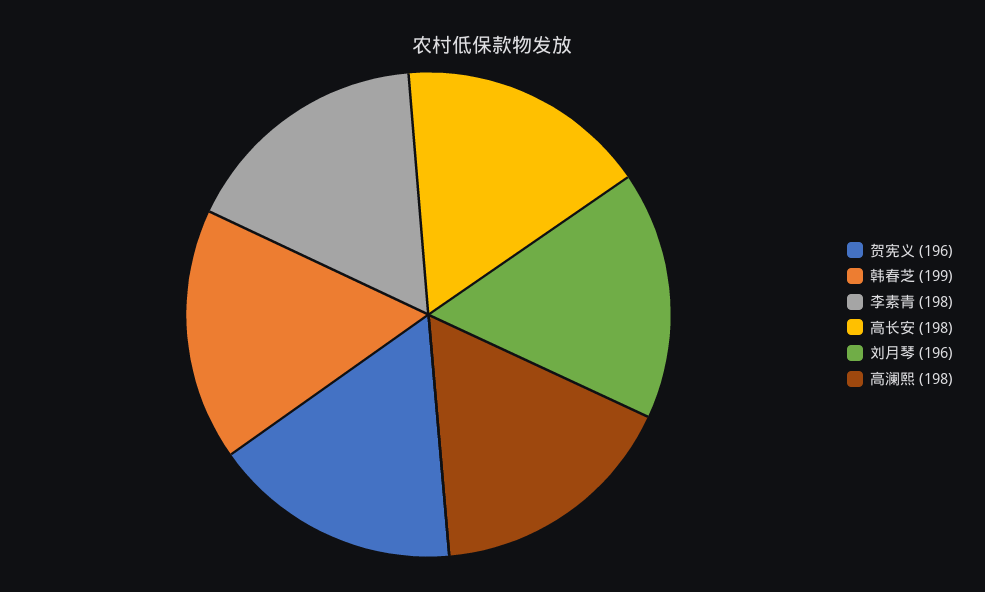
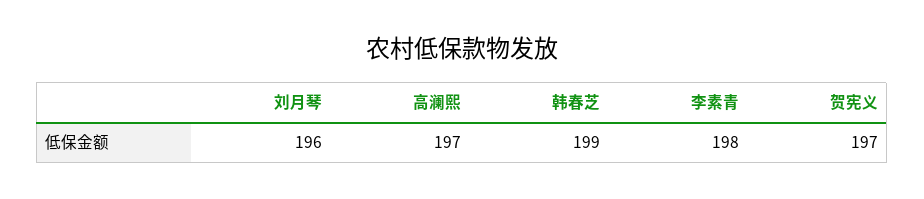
贺宪义: 196 -> 197
高长安: 198 -> none
高澜熙: 198 -> 197

